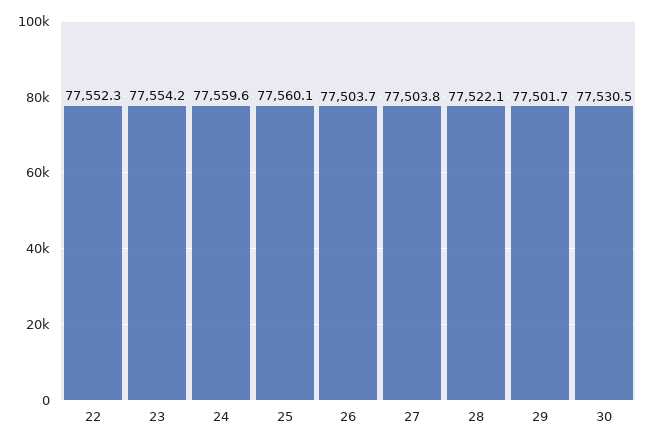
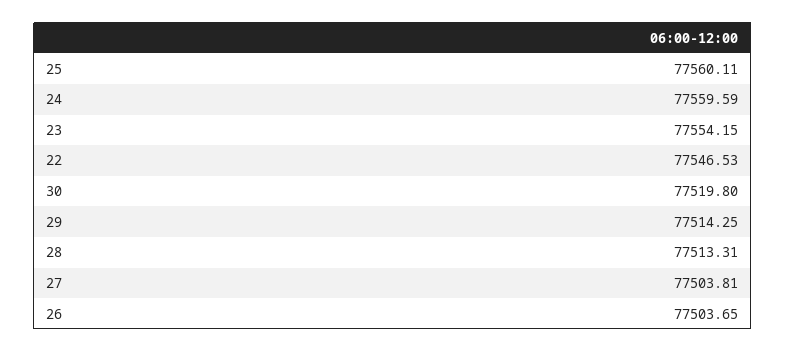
22: 77552.3 -> 77546.53
28: 77522.1 -> 77513.31
29: 77501.7 -> 77514.25
30: 77530.5 -> 77519.8

